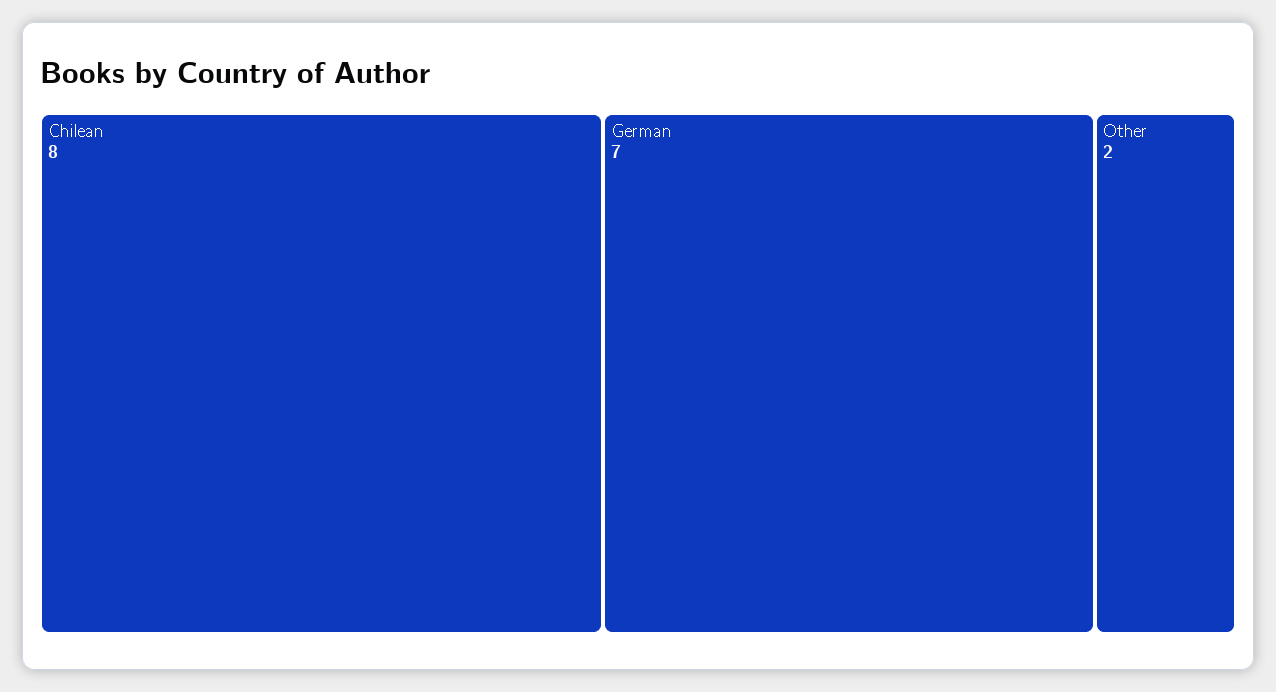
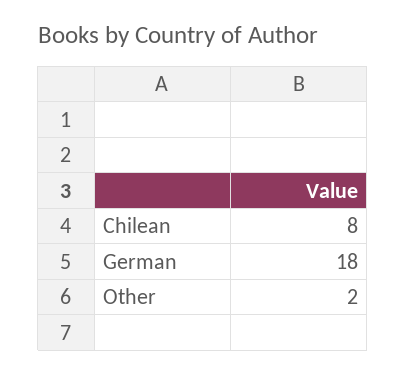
German: 7 -> 18

